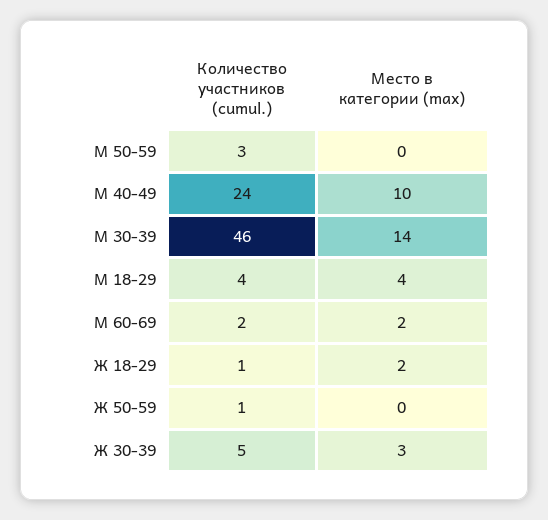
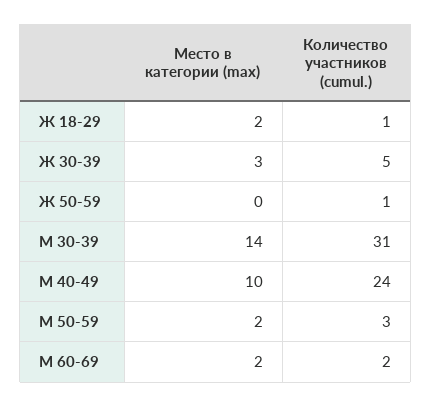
Место в категории (max), М 50-59: 0 -> 2
Количество участников (cumul.), М 30-39: 46 -> 31
Количество участников (cumul.), М 18-29: 4 -> none
Место в категории (max), М 18-29: 4 -> none

